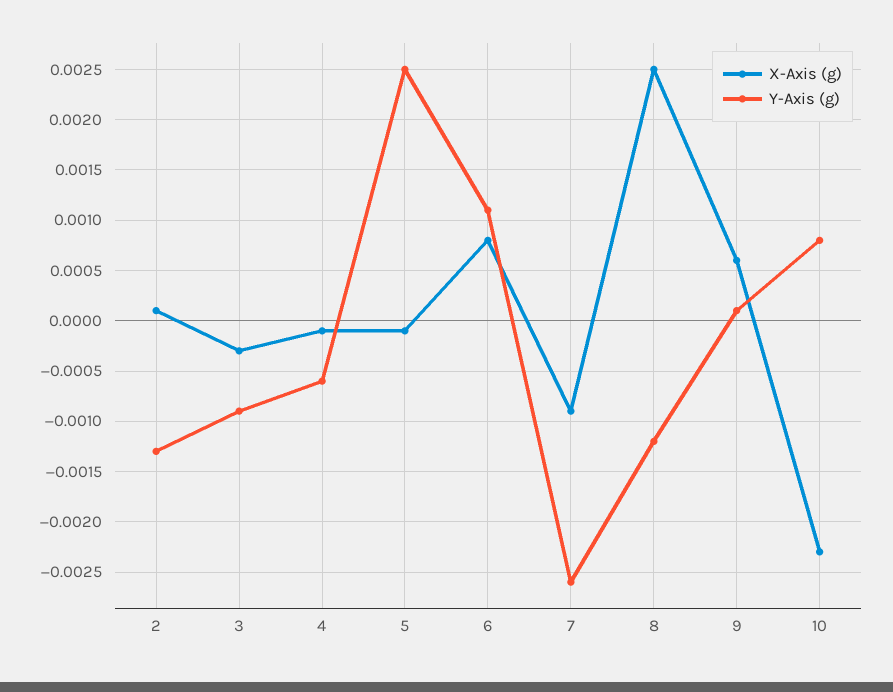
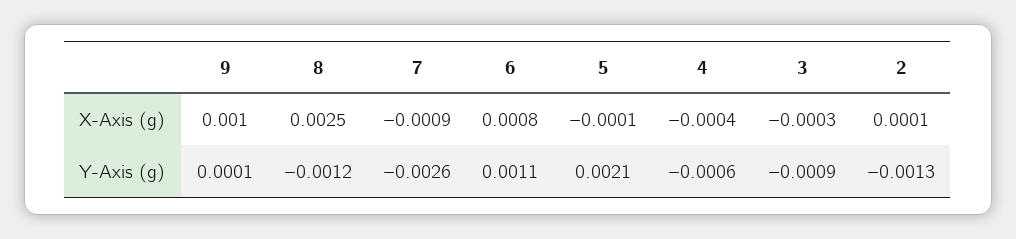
X-Axis (g), 4: -0.0001 -> -0.0004
Y-Axis (g), 5: 0.0025 -> 0.0021
X-Axis (g), 9: 0.0006 -> 0.001
X-Axis (g), 10: -0.0023 -> none
Y-Axis (g), 10: 0.0008 -> none

